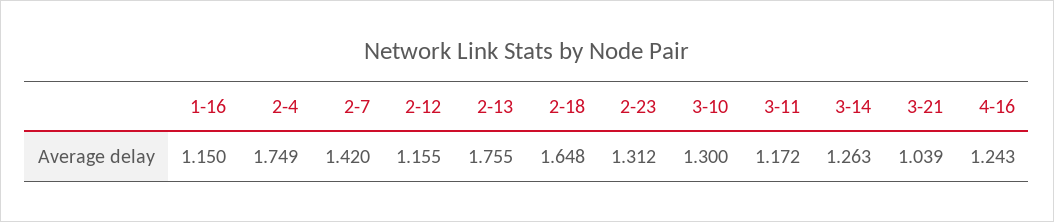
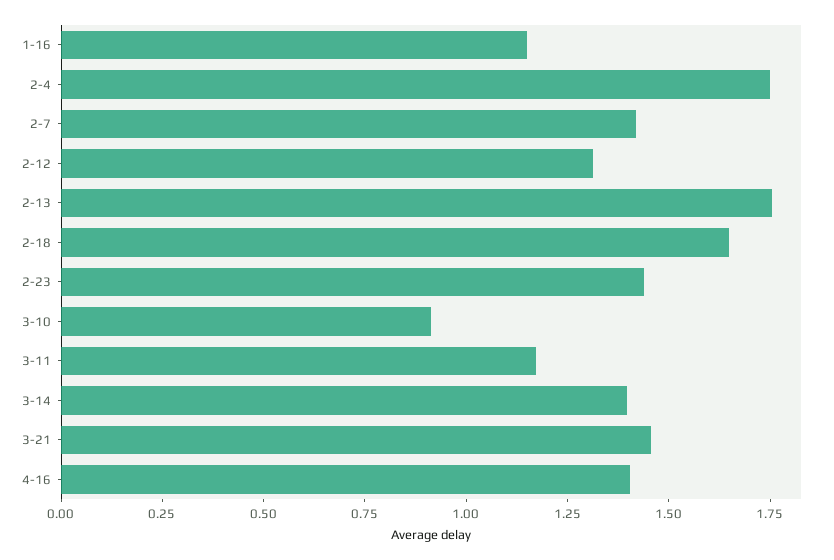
2-12: 1.155 -> 1.3
2-23: 1.312 -> 1.45
3-10: 1.3 -> 0.9
3-14: 1.263 -> 1.4
3-21: 1.039 -> 1.45
4-16: 1.243 -> 1.4

